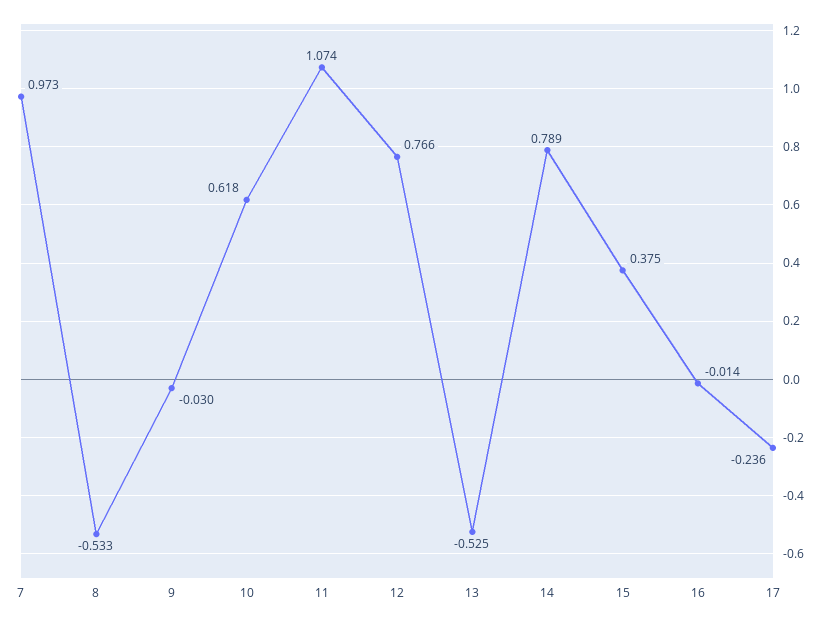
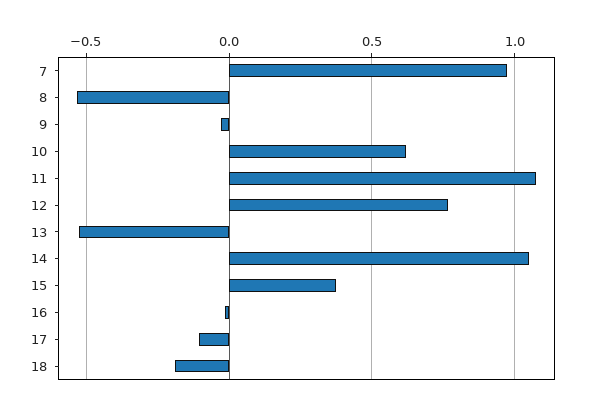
14: 0.789 -> 1.05
17: -0.236 -> -0.1
18: none -> -0.2

